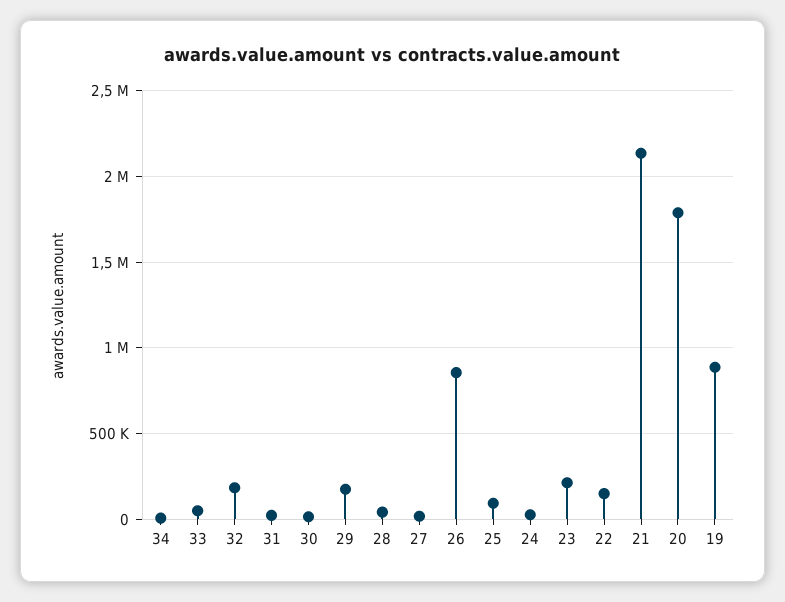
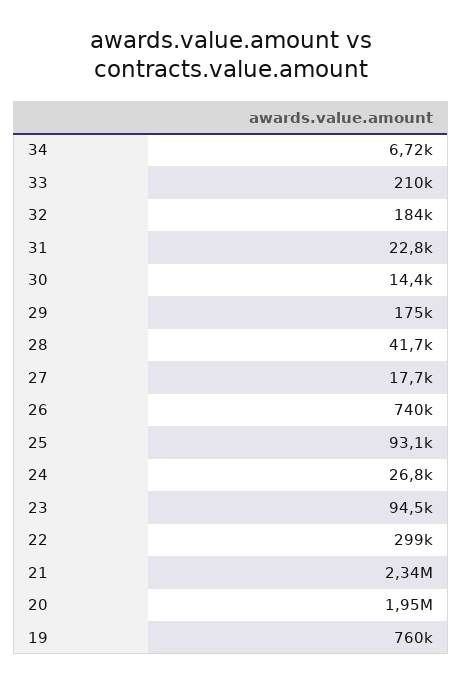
33: 50000 -> 210000
26: 850000 -> 740000
23: 200000 -> 94500
22: 150000 -> 299000
21: 2150000 -> 2340000
20: 1800000 -> 1950000
19: 900000 -> 760000

